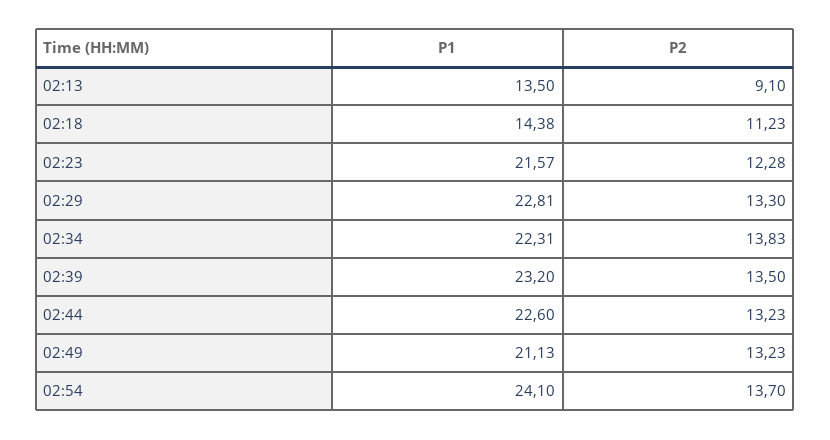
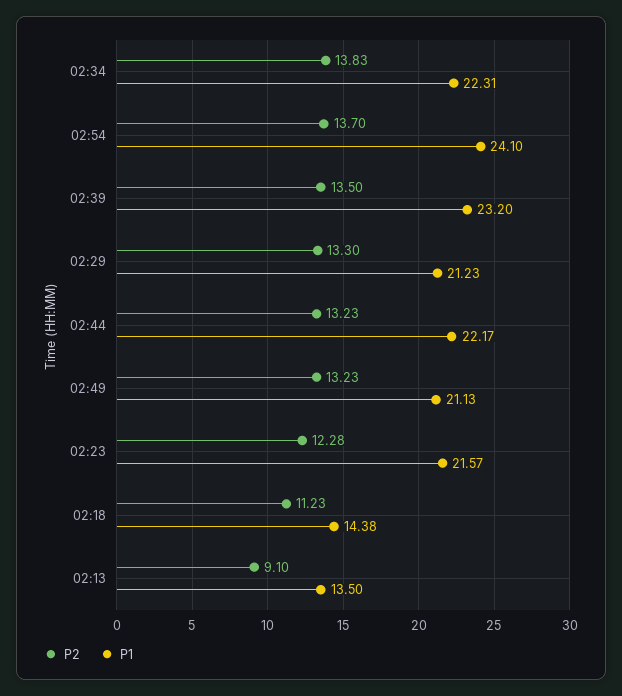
P1, 02:29: 22.81 -> 21.23
P1, 02:44: 22.6 -> 22.17

